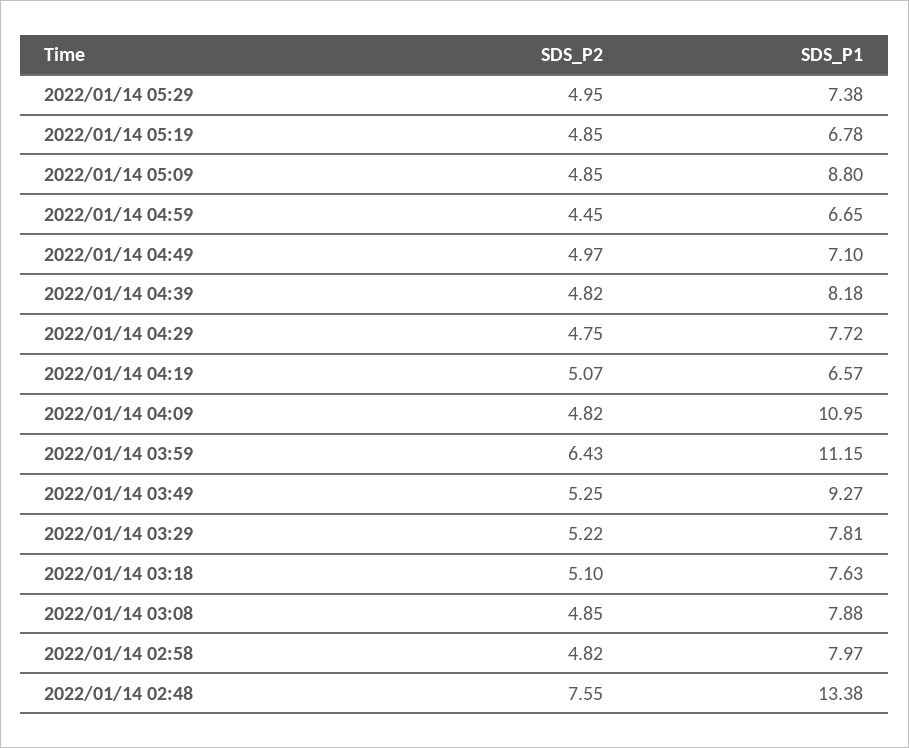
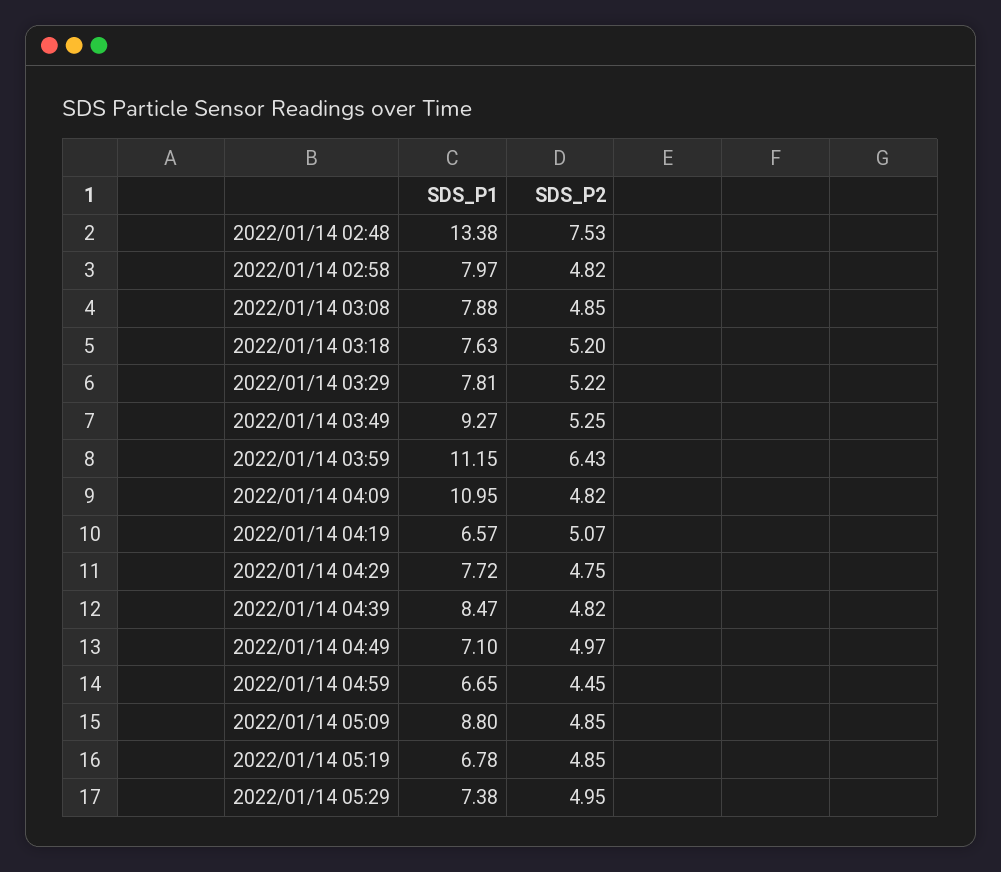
SDS_P1, 2022/01/14 04:39: 8.18 -> 8.47
SDS_P2, 2022/01/14 03:18: 5.1 -> 5.2
SDS_P2, 2022/01/14 02:48: 7.55 -> 7.53

